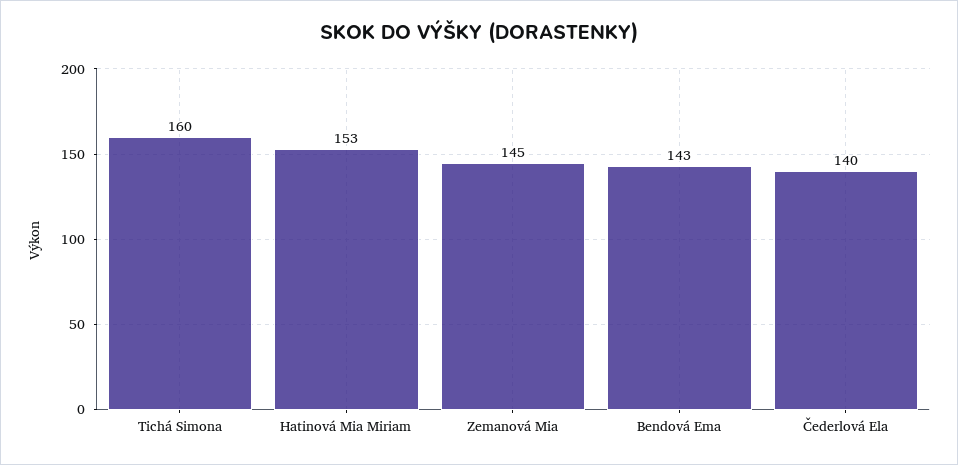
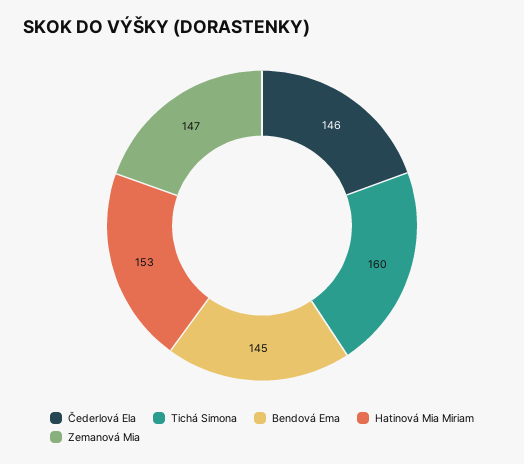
Zemanová Mia: 145 -> 147
Bendová Ema: 143 -> 145
Čederlová Ela: 140 -> 146

